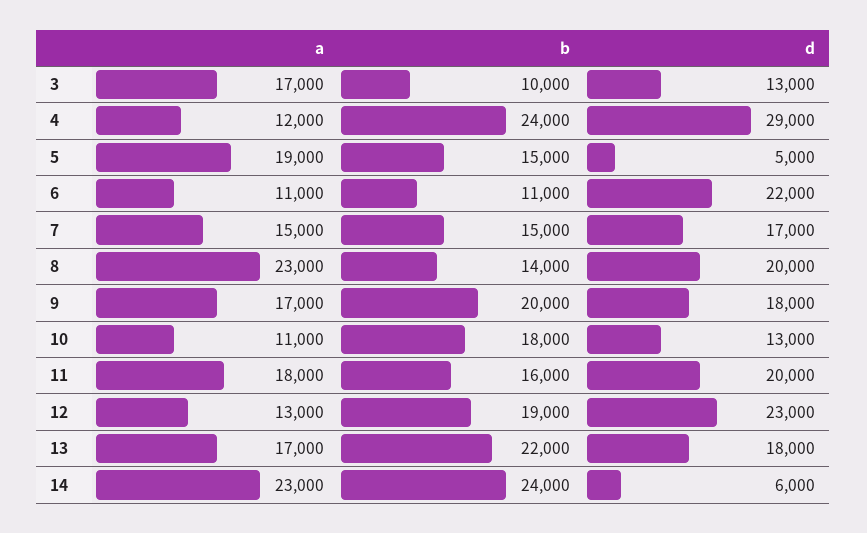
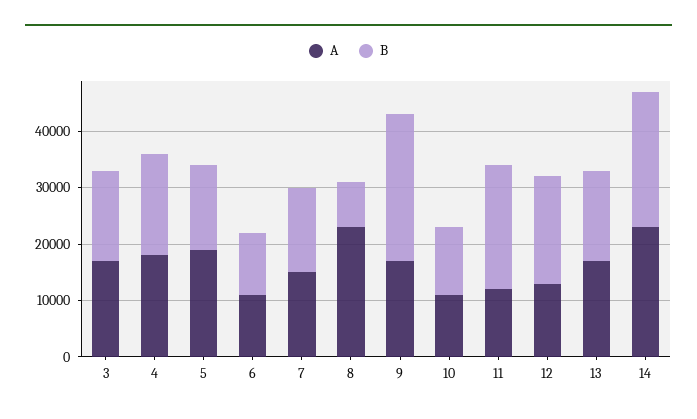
b, 3: 10000 -> 16000
d, 3: 13000 -> none
a, 4: 12000 -> 18000
b, 4: 24000 -> 18000
d, 4: 29000 -> none
d, 5: 5000 -> none
d, 6: 22000 -> none
d, 7: 17000 -> none
b, 8: 14000 -> 8000
d, 8: 20000 -> none
b, 9: 20000 -> 26000
d, 9: 18000 -> none
b, 10: 18000 -> 12000
d, 10: 13000 -> none
a, 11: 18000 -> 12000
b, 11: 16000 -> 22000
d, 11: 20000 -> none
d, 12: 23000 -> none
b, 13: 22000 -> 16000
d, 13: 18000 -> none
d, 14: 6000 -> none

